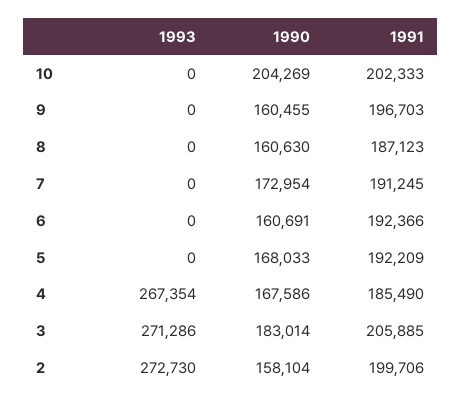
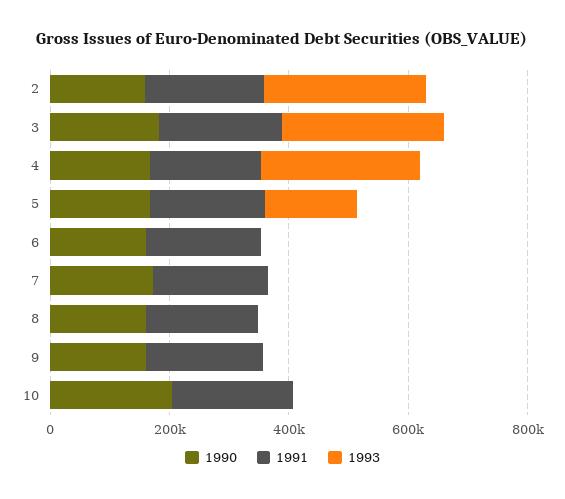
1993, 5: 0 -> 150000

